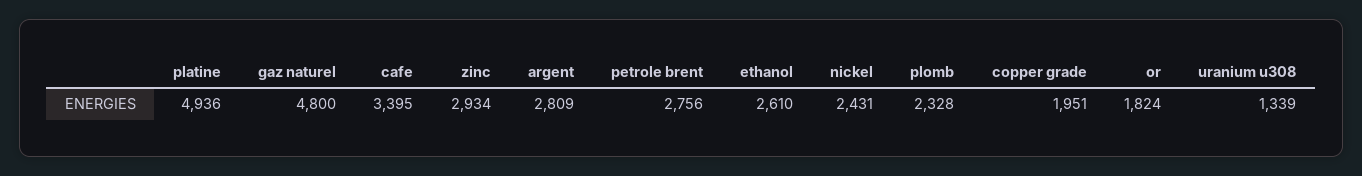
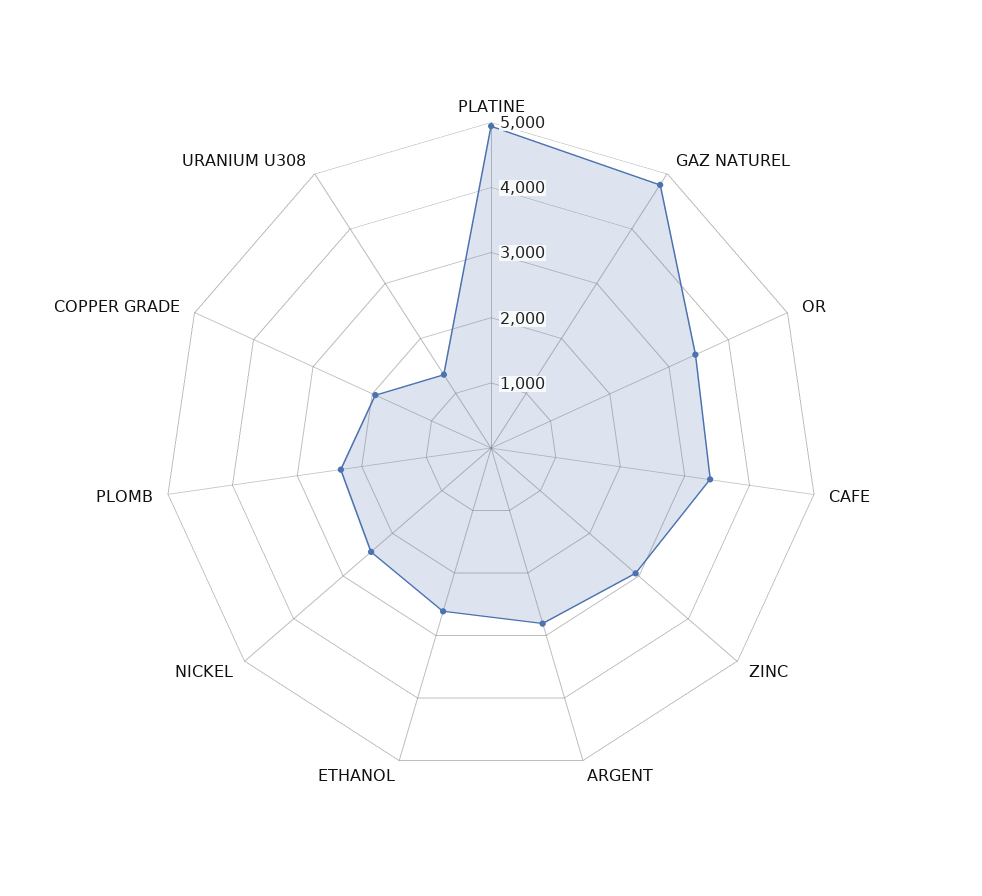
petrole brent: 2756 -> none
or: 1824 -> 3400

